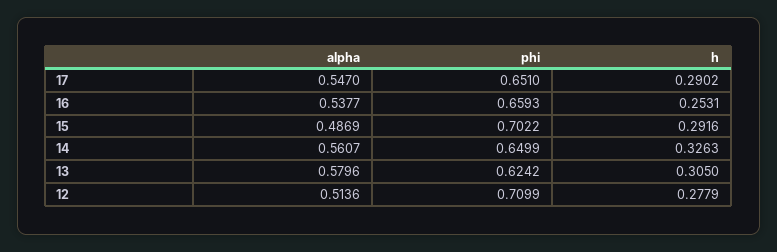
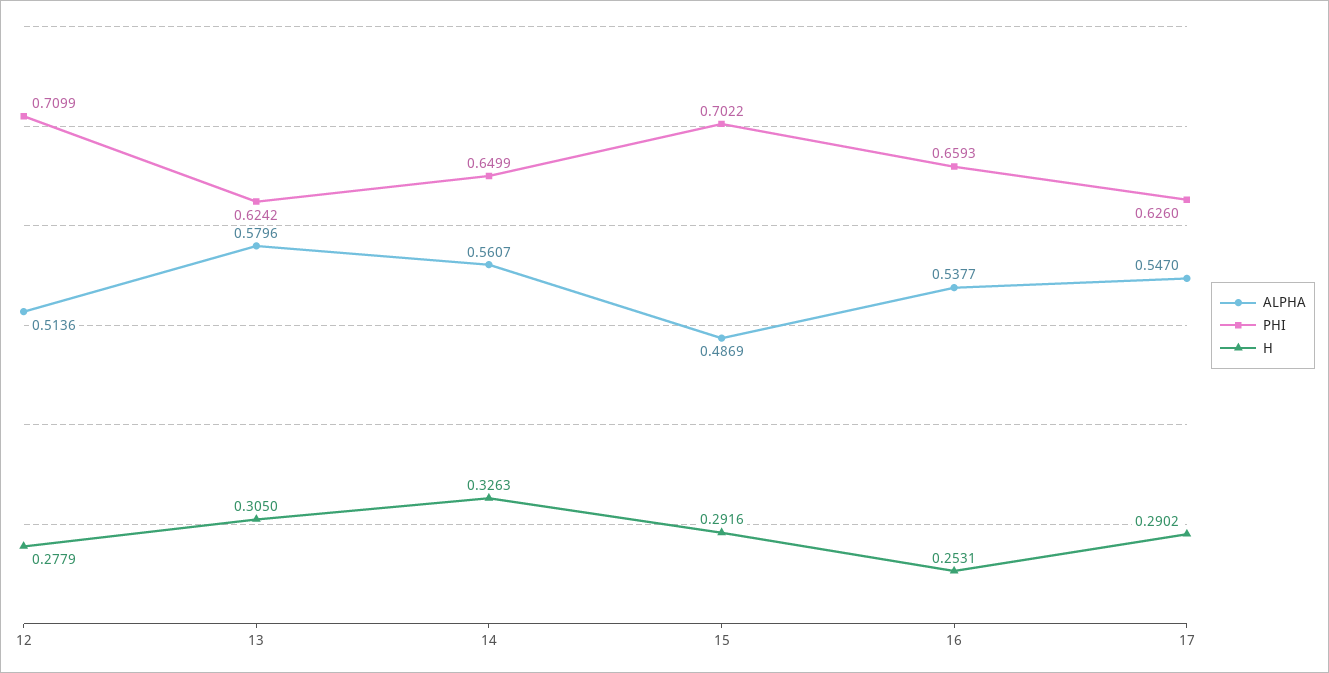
phi, 17: 0.651 -> 0.626

